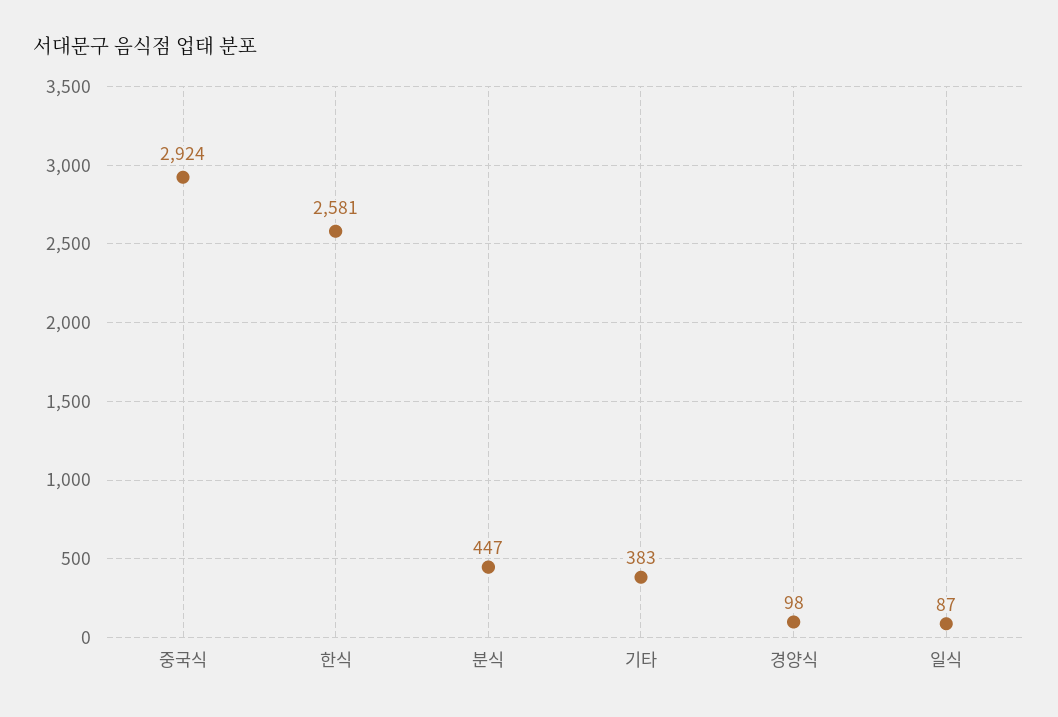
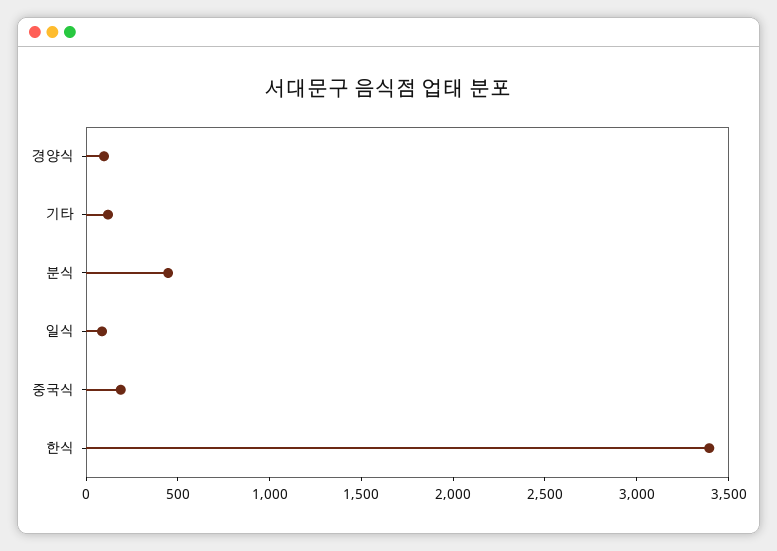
중국식: 2924 -> 200
한식: 2581 -> 3400
기타: 383 -> 100

